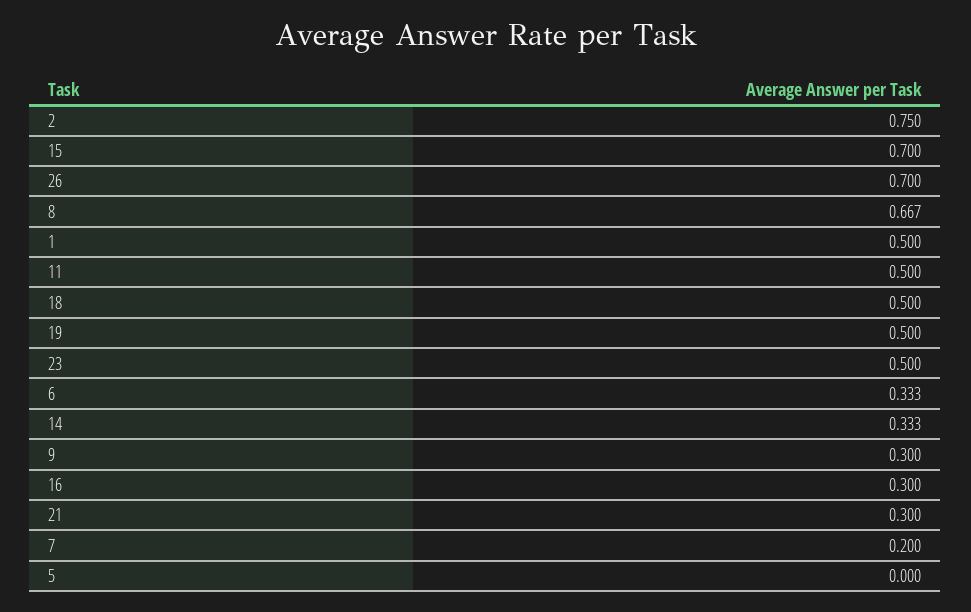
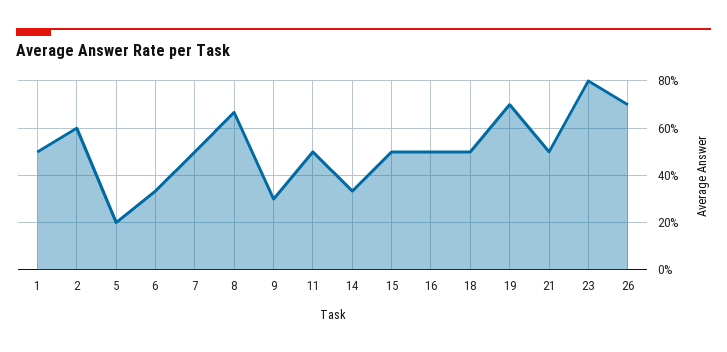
2: 0.75 -> 0.6
15: 0.7 -> 0.5
19: 0.5 -> 0.7
23: 0.5 -> 0.8
16: 0.3 -> 0.5
21: 0.3 -> 0.5
7: 0.2 -> 0.5
5: 0 -> 0.2

